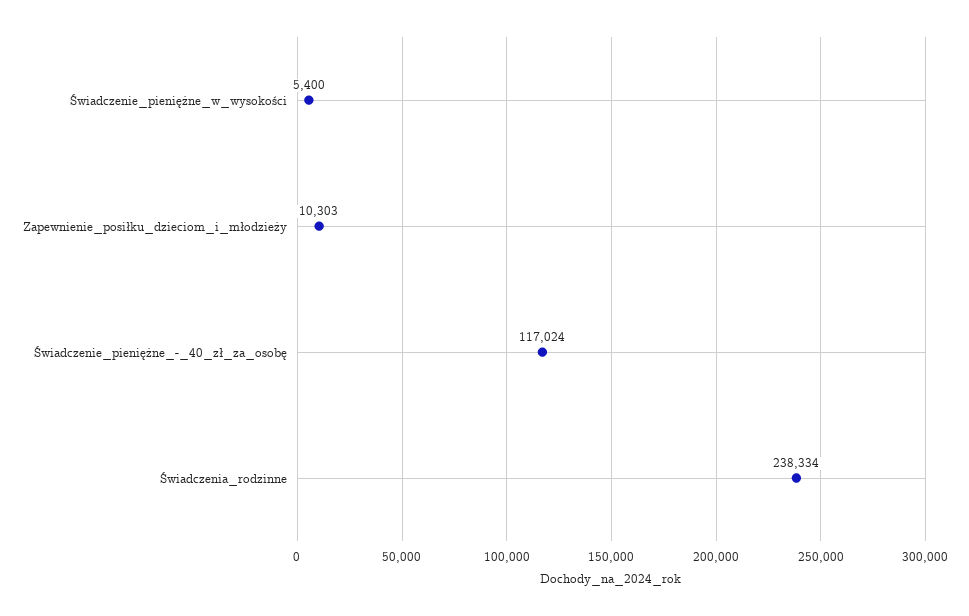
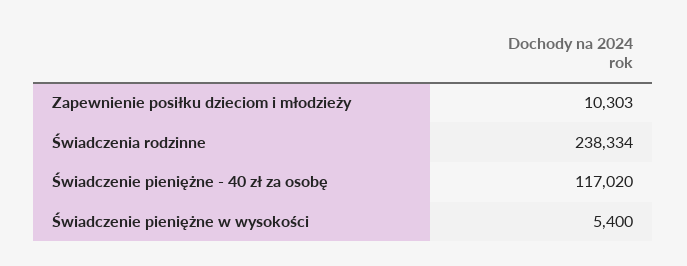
Świadczenie_pieniężne_-_40_zł_za_osobę: 117024 -> 117020

